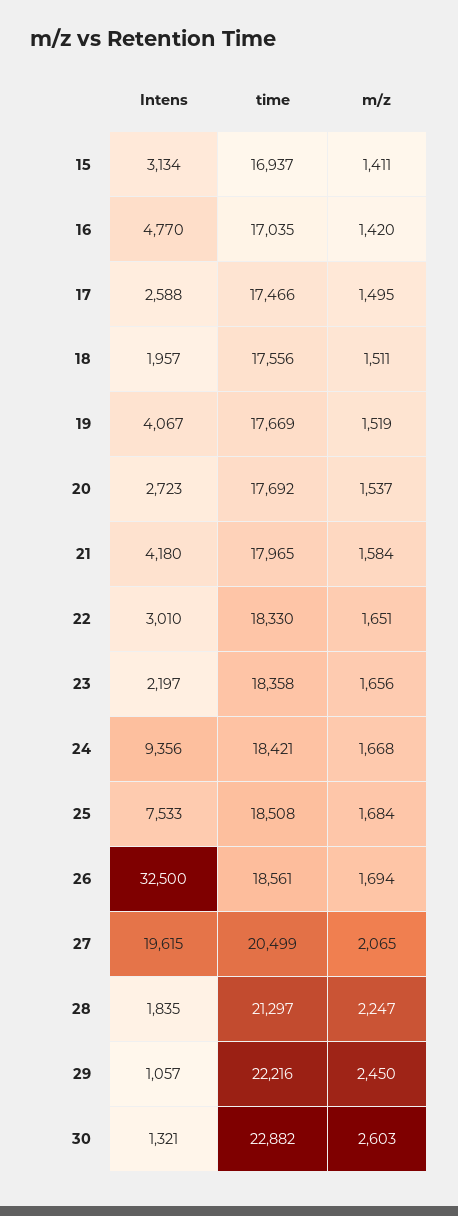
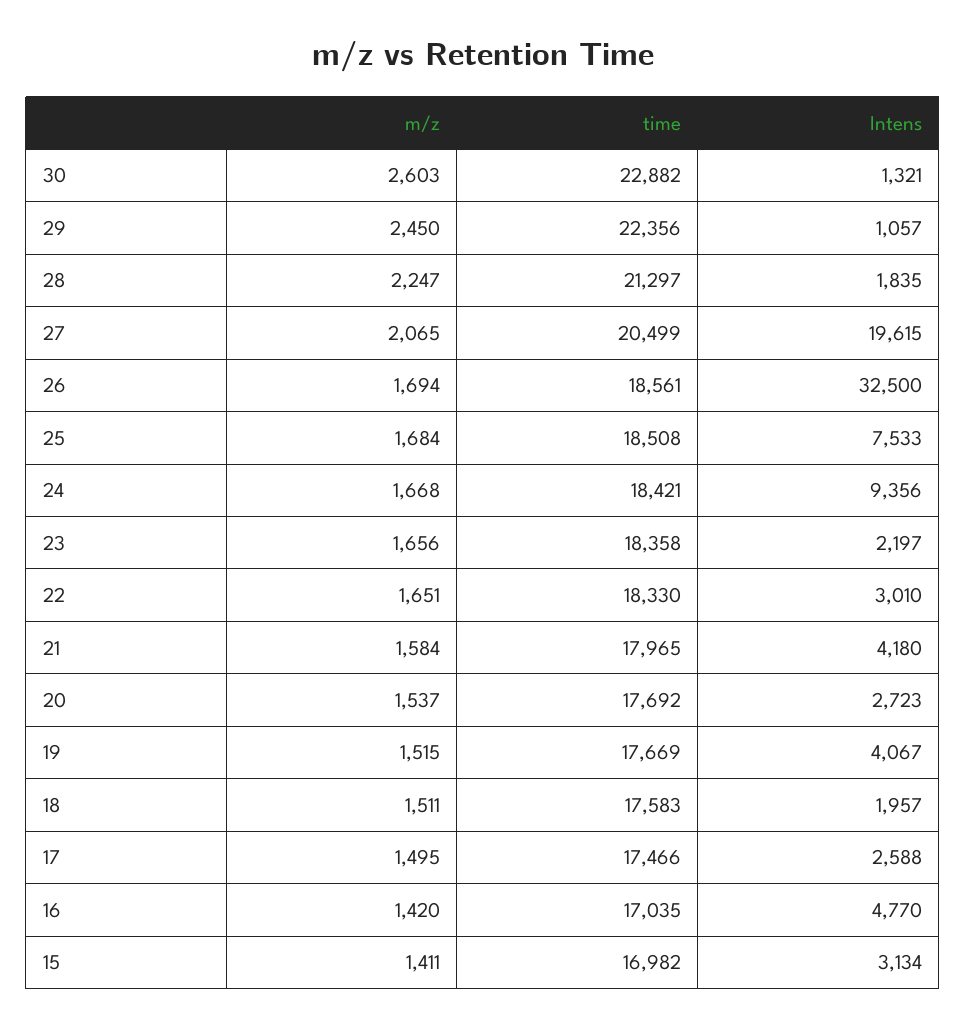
time, 15: 16937 -> 16982
time, 18: 17556 -> 17583
m/z, 19: 1519 -> 1515
time, 29: 22216 -> 22356

